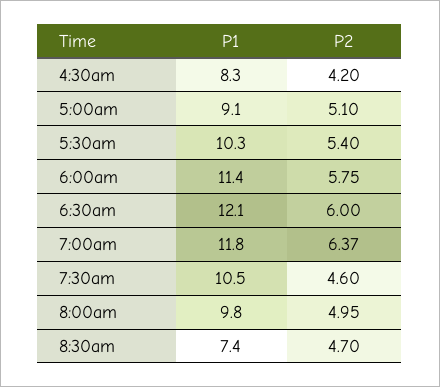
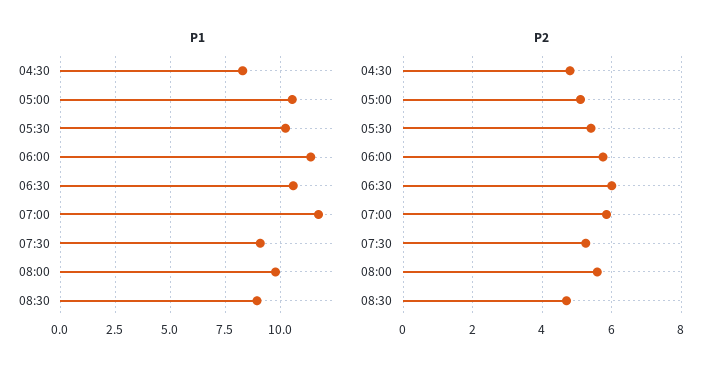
P2, 4:30am: 4.2 -> 4.8
P1, 5:00am: 9.1 -> 10.5
P1, 6:30am: 12.1 -> 10.5
P2, 7:00am: 6.37 -> 5.8
P1, 7:30am: 10.5 -> 9
P2, 7:30am: 4.6 -> 5.2
P2, 8:00am: 4.95 -> 5.6
P1, 8:30am: 7.4 -> 9

